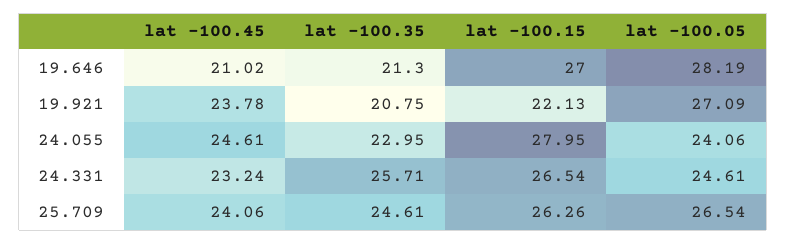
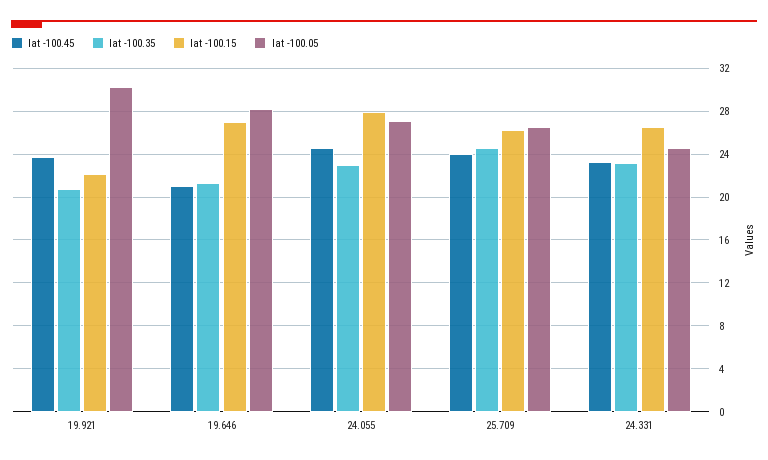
lat -100.05, 19.921: 27.09 -> 30
lat -100.05, 24.055: 24.06 -> 27
lat -100.35, 24.331: 25.71 -> 23

